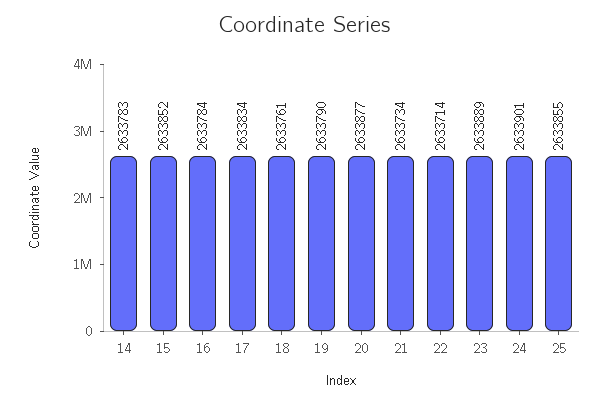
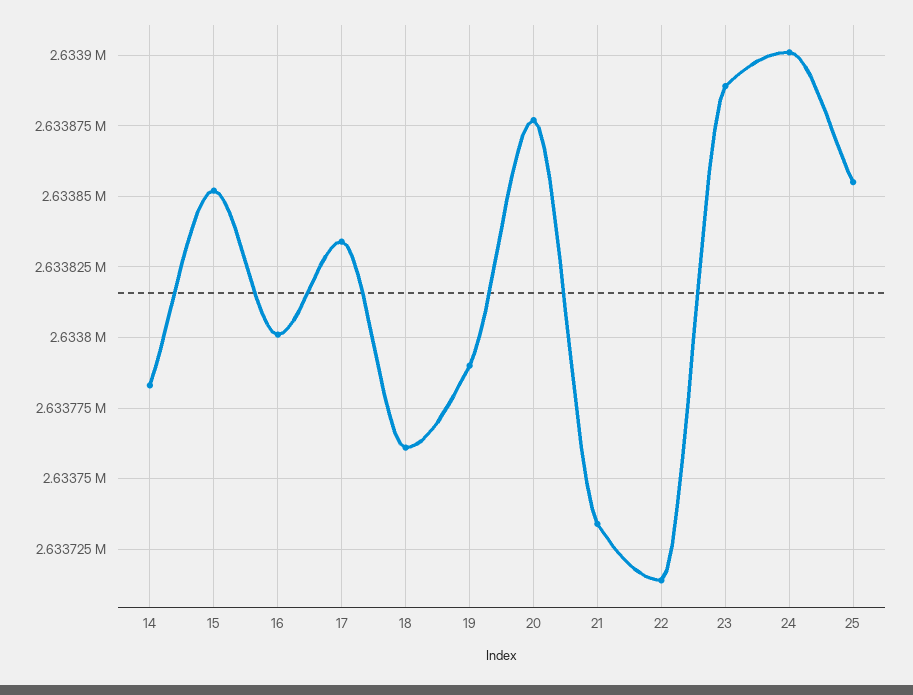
16: 2633784 -> 2633800

